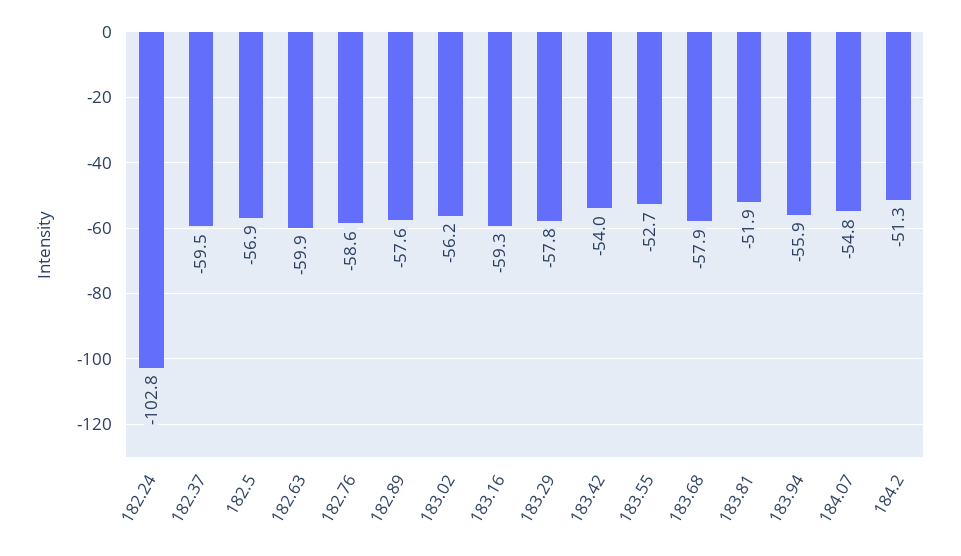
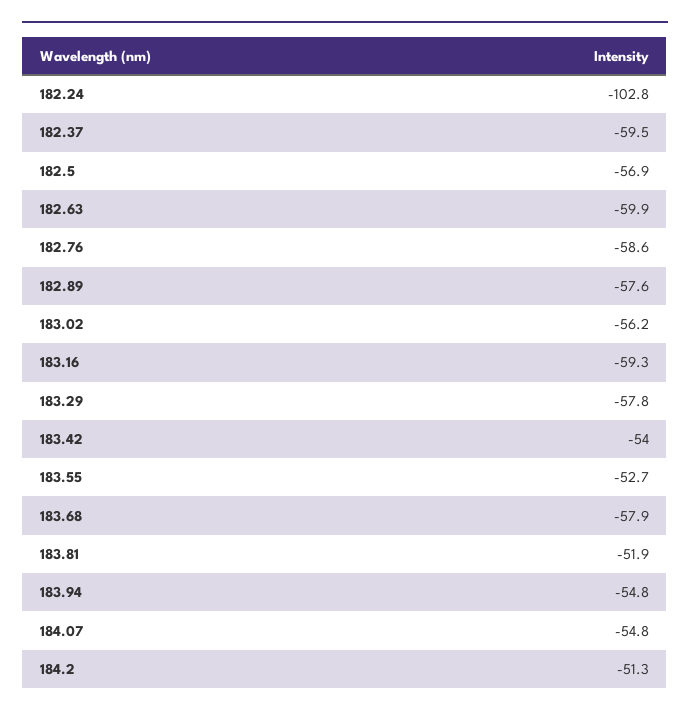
183.94: -55.9 -> -54.8

